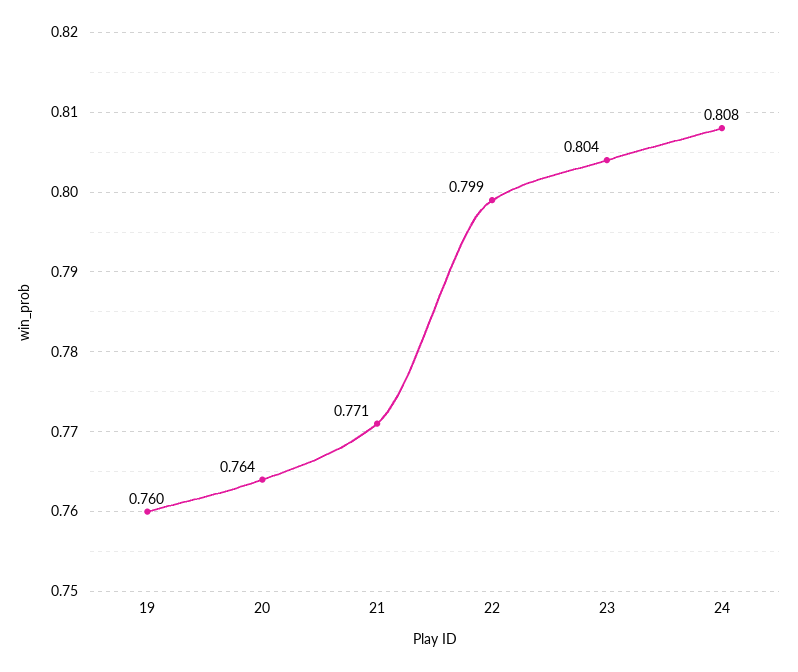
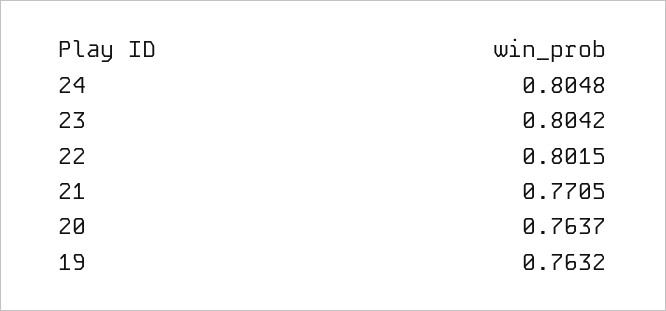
19: 0.76 -> 0.7632
22: 0.799 -> 0.8015
24: 0.808 -> 0.8048

